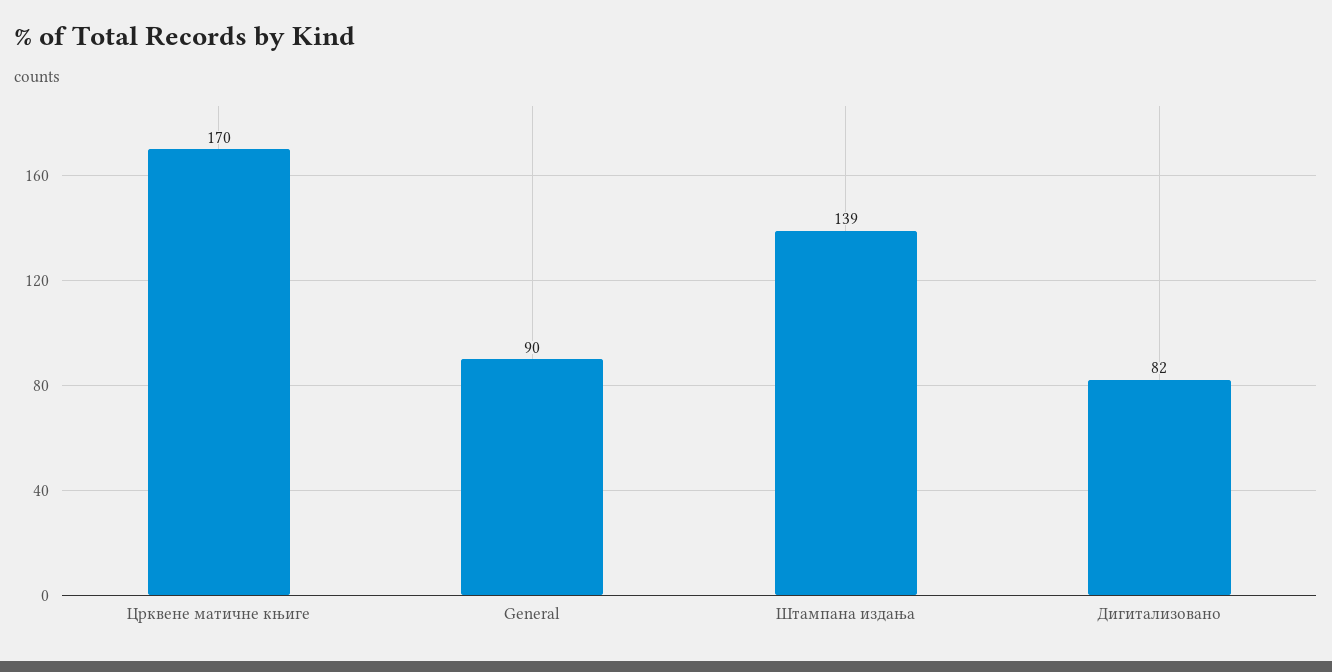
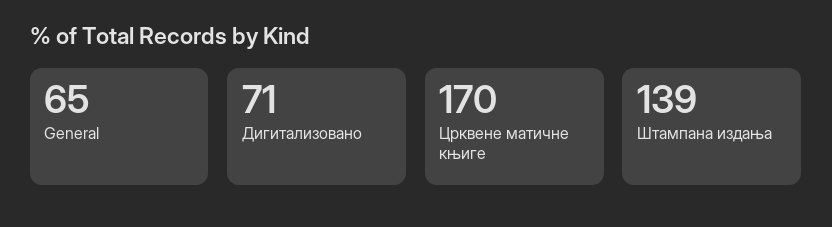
General: 90 -> 65
Дигитализовано: 82 -> 71

